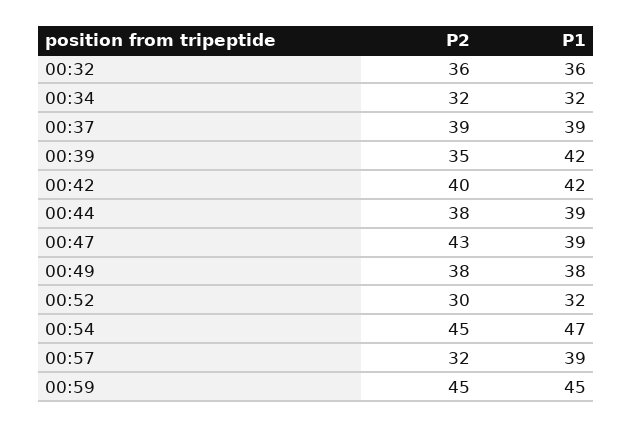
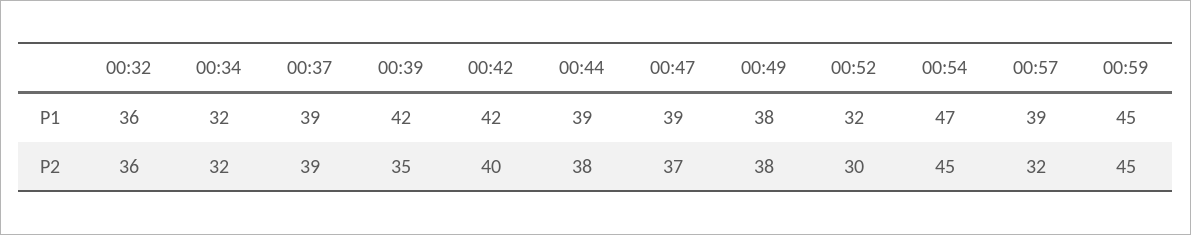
P2, 00:47: 43 -> 37

